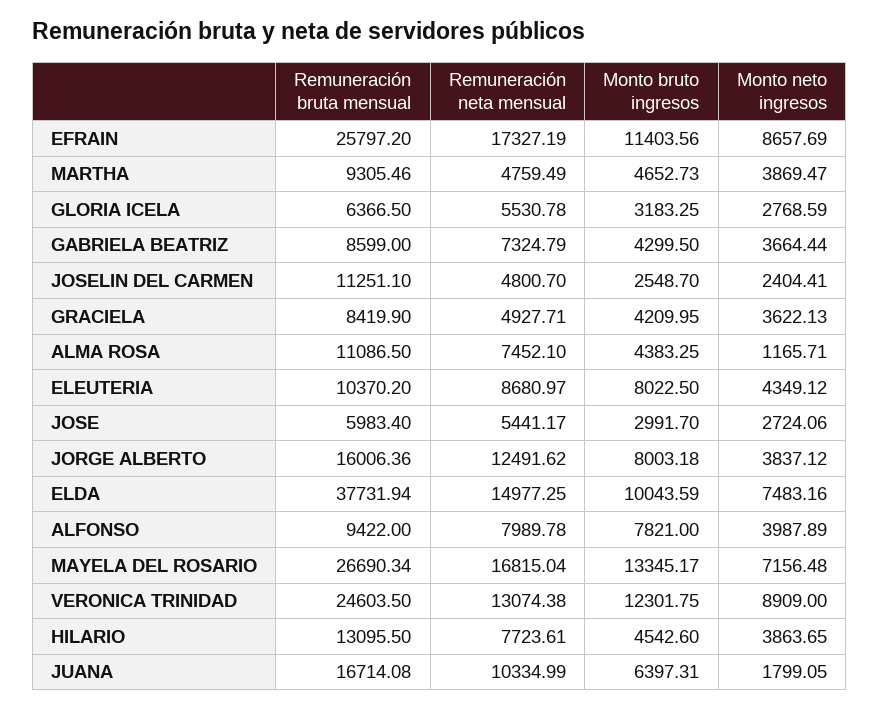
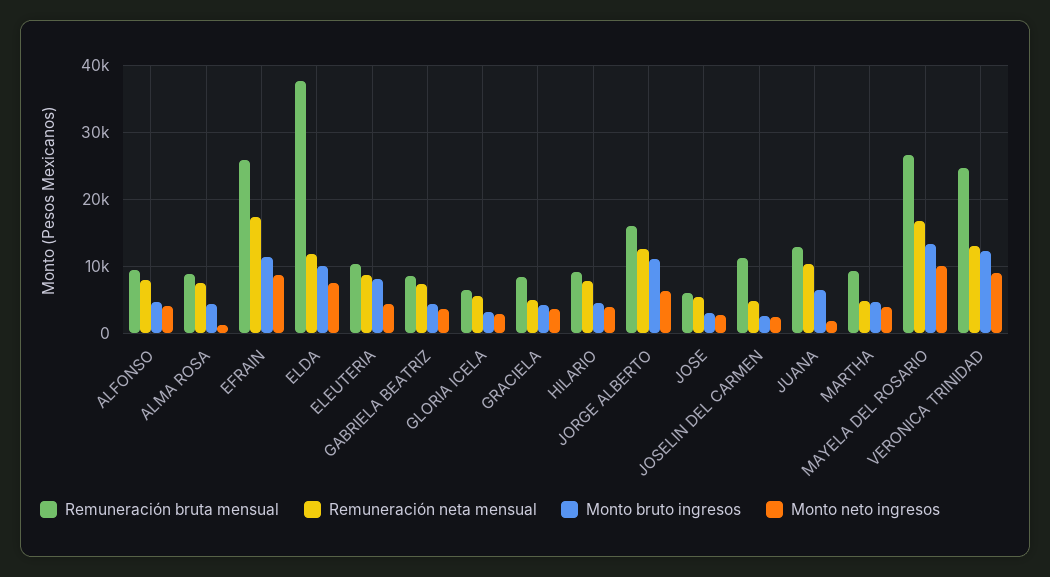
Remuneración bruta mensual, ALMA ROSA: 11086.5 -> 9000
Monto bruto ingresos, JORGE ALBERTO: 8003.18 -> 11000
Monto neto ingresos, JORGE ALBERTO: 3837.12 -> 6000
Remuneración neta mensual, ELDA: 14977.25 -> 12000
Monto bruto ingresos, ALFONSO: 7821 -> 5000
Monto neto ingresos, MAYELA DEL ROSARIO: 7156.48 -> 10000
Remuneración bruta mensual, HILARIO: 13095.5 -> 9000
Remuneración bruta mensual, JUANA: 16714.08 -> 13000

